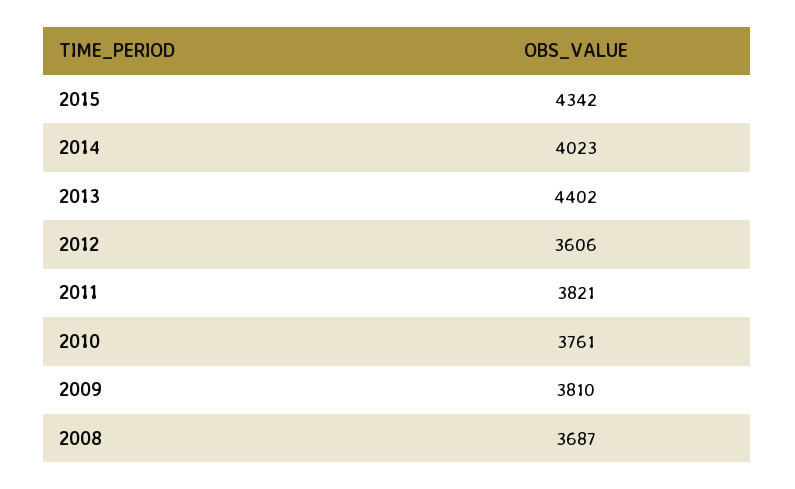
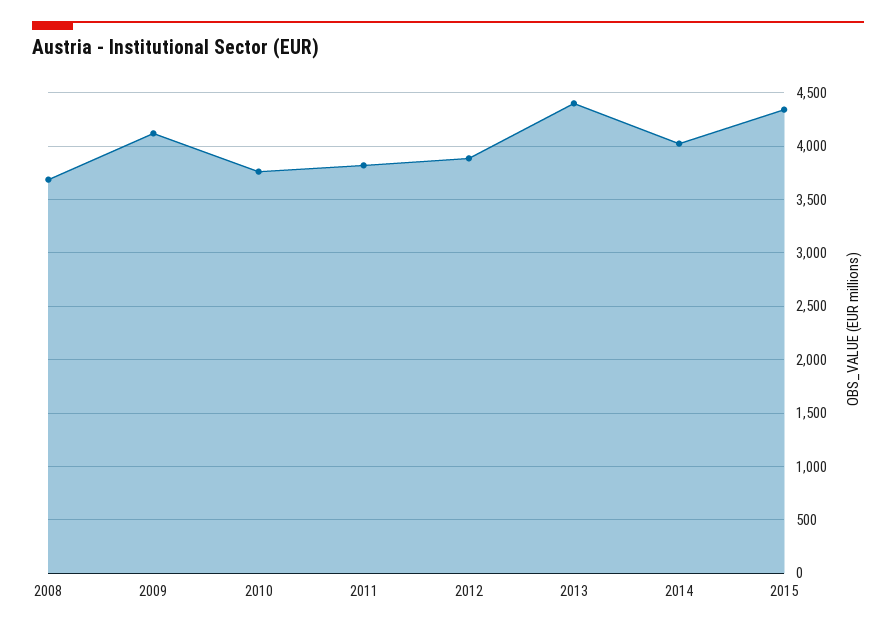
2012: 3606 -> 3900
2009: 3810 -> 4100

